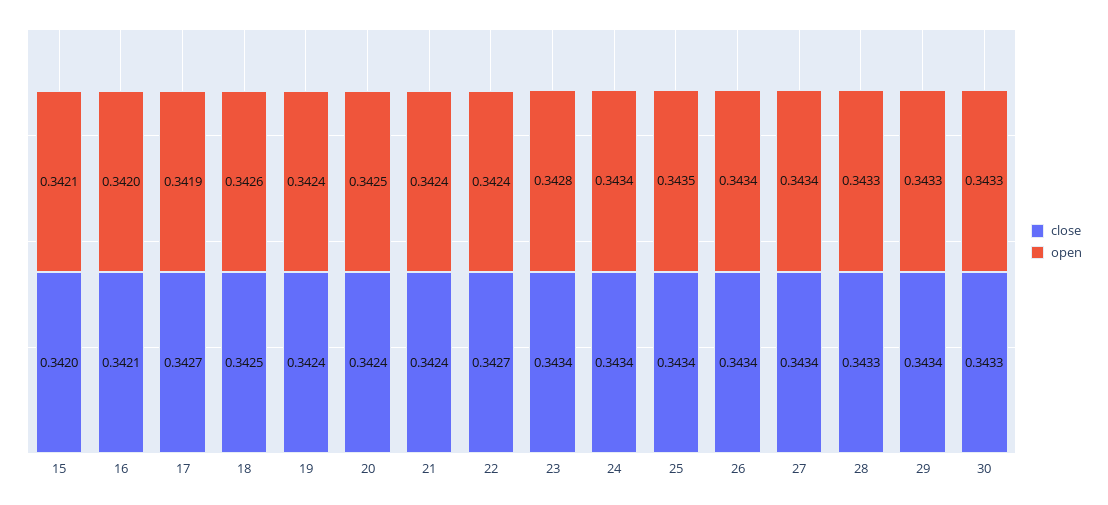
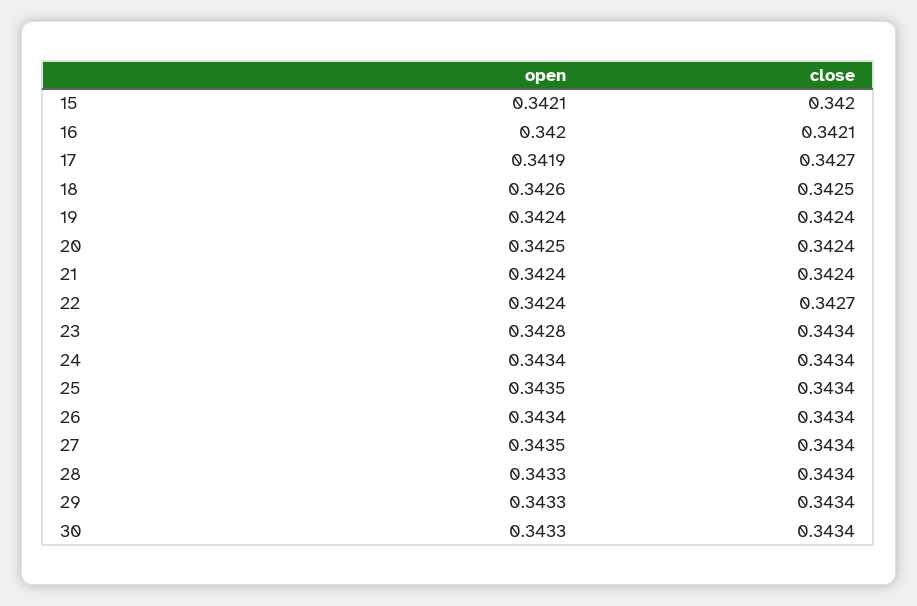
open, 27: 0.3434 -> 0.3435
close, 28: 0.3433 -> 0.3434
close, 30: 0.3433 -> 0.3434

